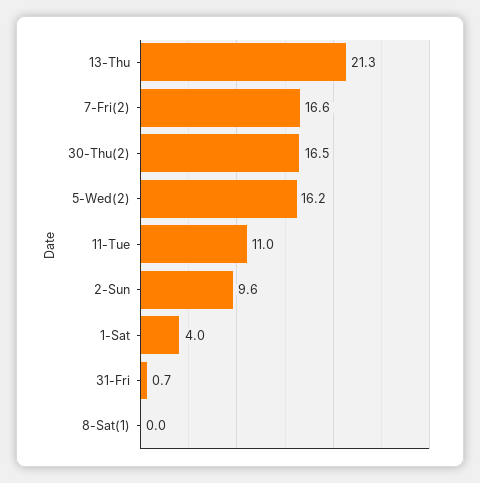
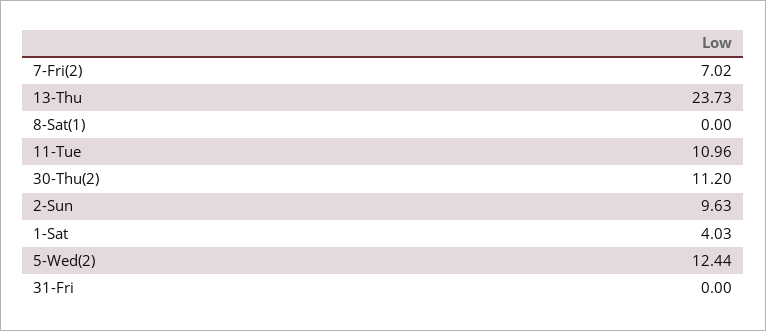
13-Thu: 21.3 -> 23.73
7-Fri(2): 16.6 -> 7.02
30-Thu(2): 16.5 -> 11.2
5-Wed(2): 16.2 -> 12.44
31-Fri: 0.7 -> 0

